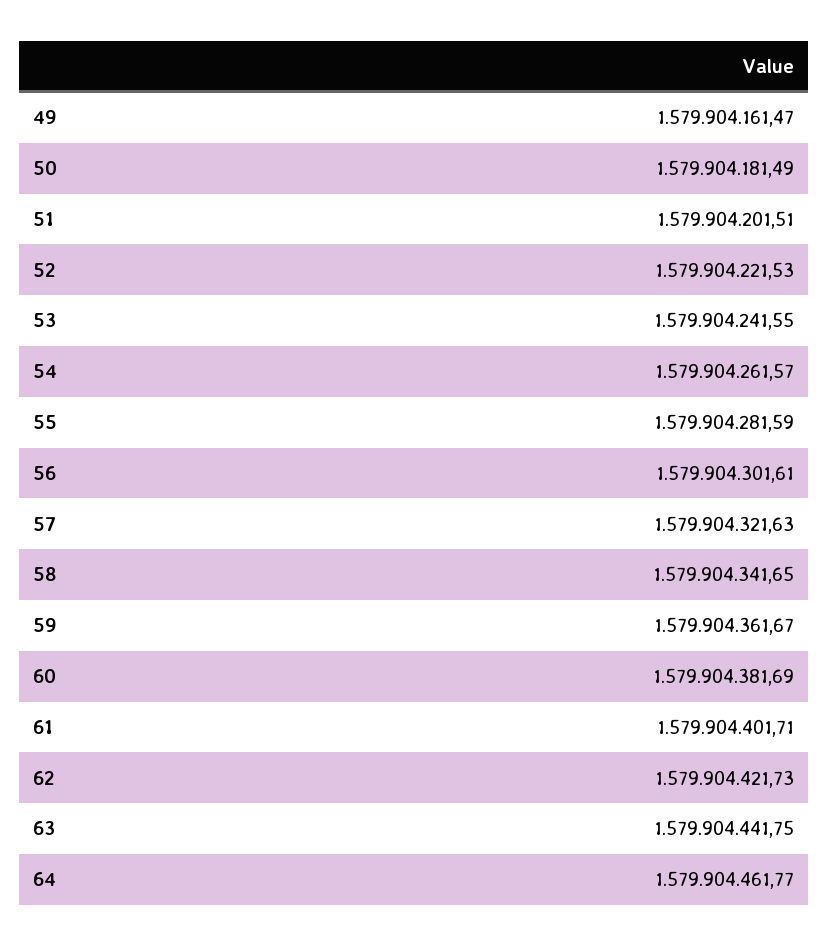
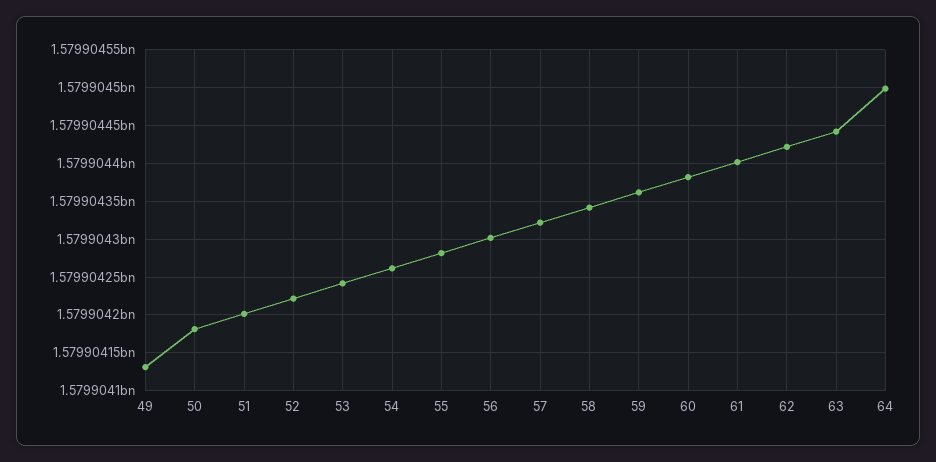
49: 1579904161.47 -> 1579904130
64: 1579904461.77 -> 1579904500

